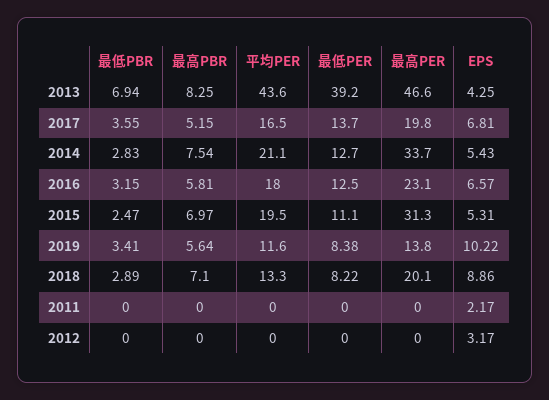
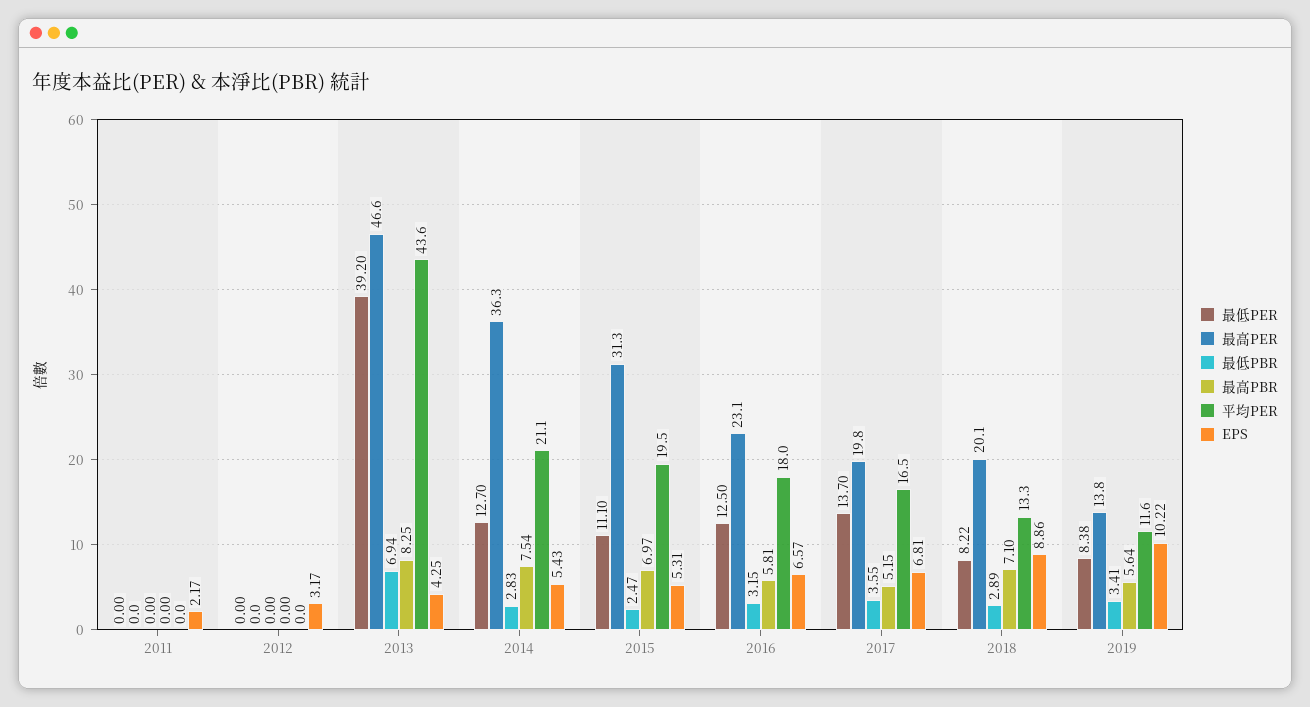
最高PER, 2014: 33.7 -> 36.3

